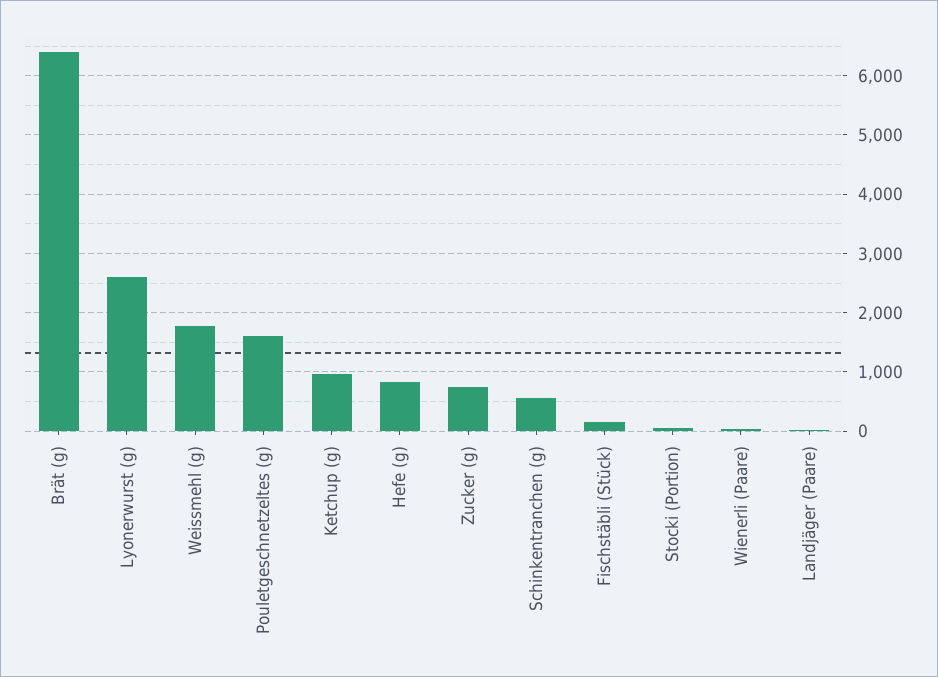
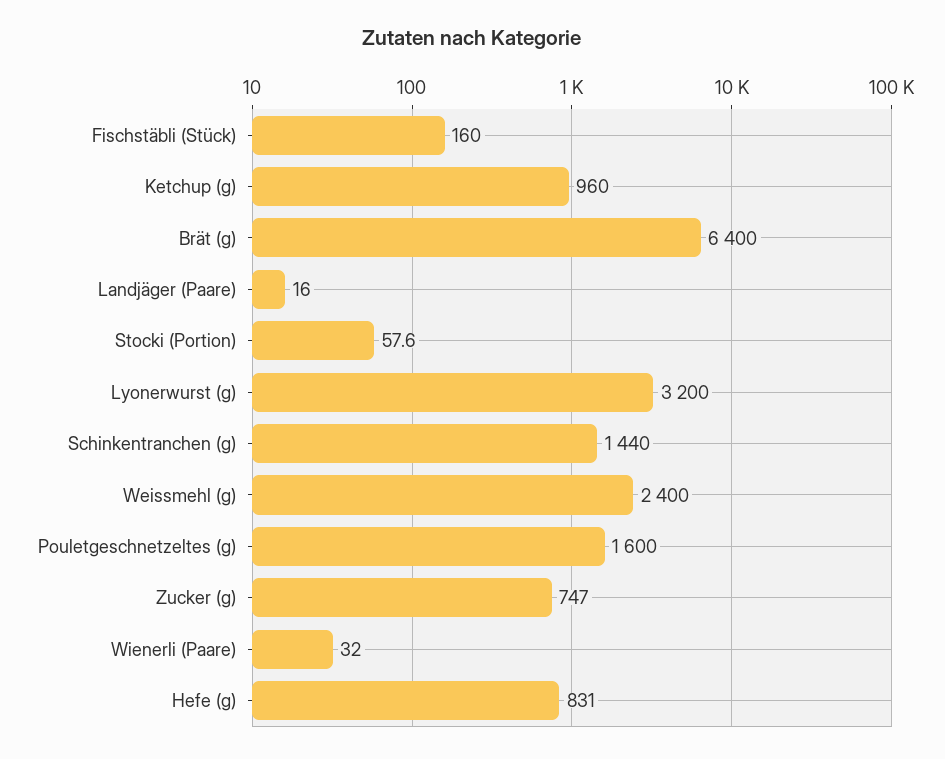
Lyonerwurst (g): 2600 -> 3200
Weissmehl (g): 1800 -> 2400
Schinkentranchen (g): 600 -> 1440

